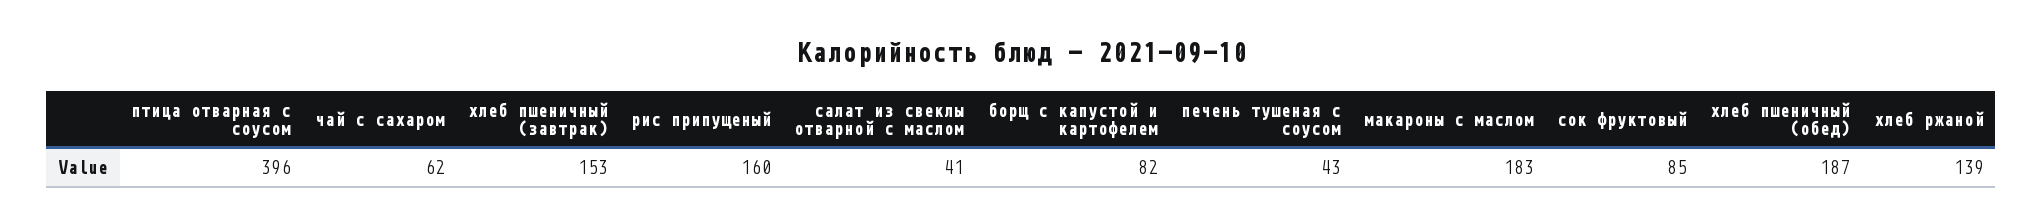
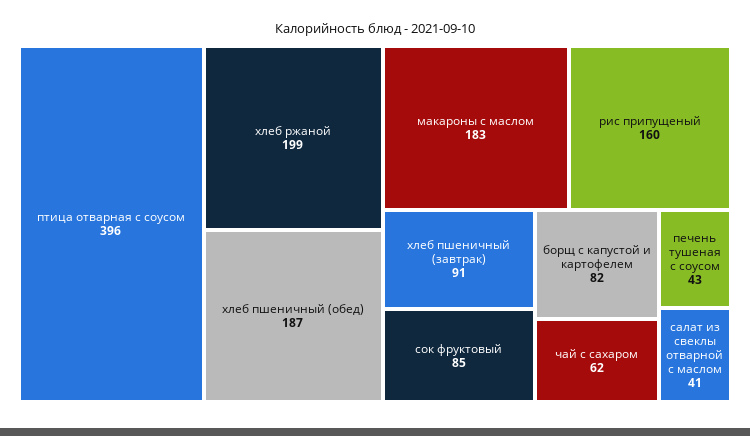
хлеб пшеничный (завтрак): 153 -> 91
хлеб ржаной: 139 -> 199

